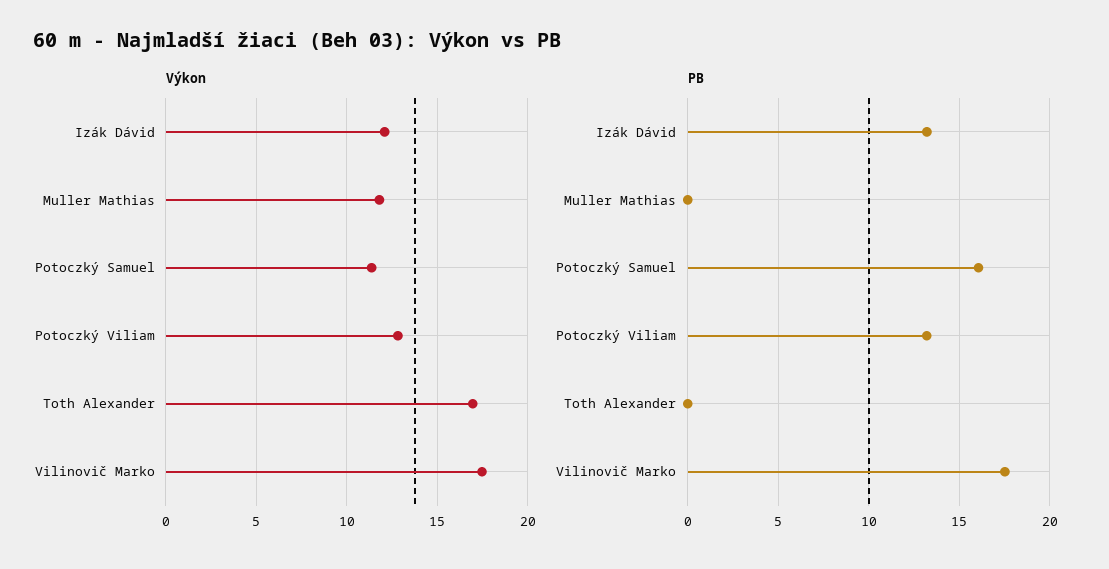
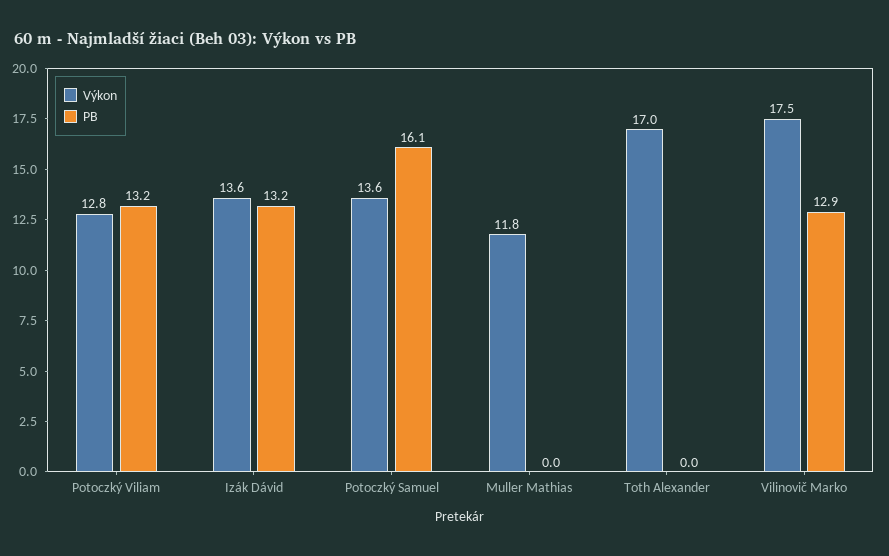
Výkon, Izák Dávid: 12 -> 13.6
Výkon, Potoczký Samuel: 11.5 -> 13.6
PB, Vilinovič Marko: 17.5 -> 12.9

